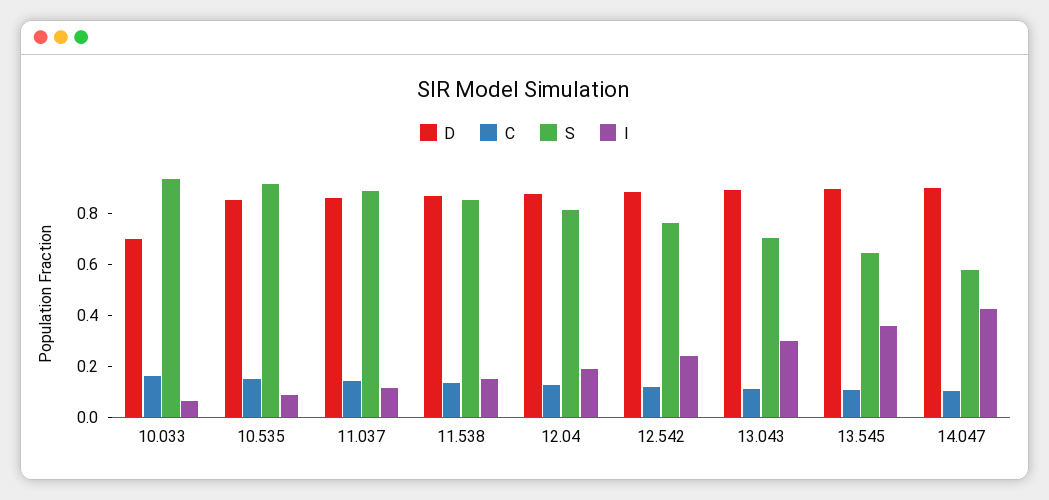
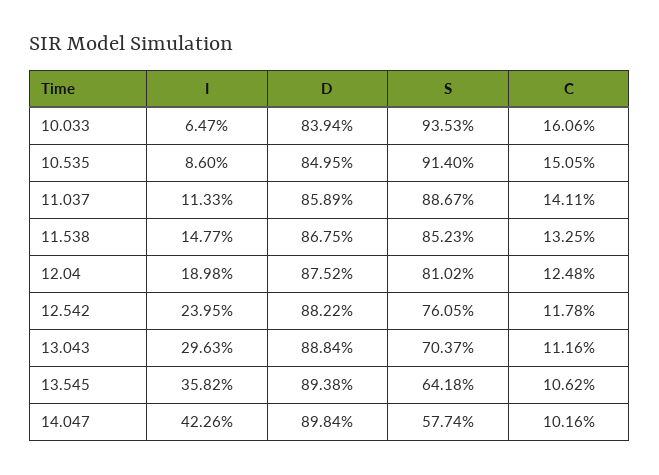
D, 10.033: 0.7 -> 0.8394

